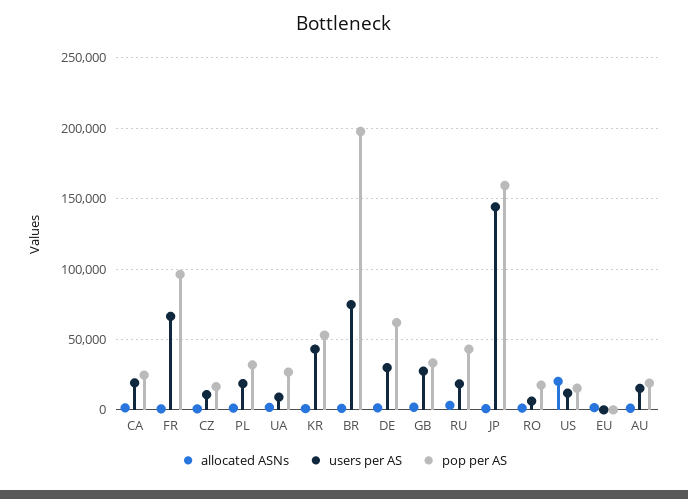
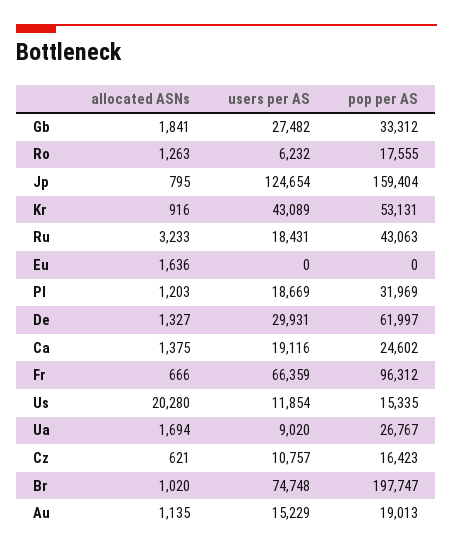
users per AS, JP: 145000 -> 124654

